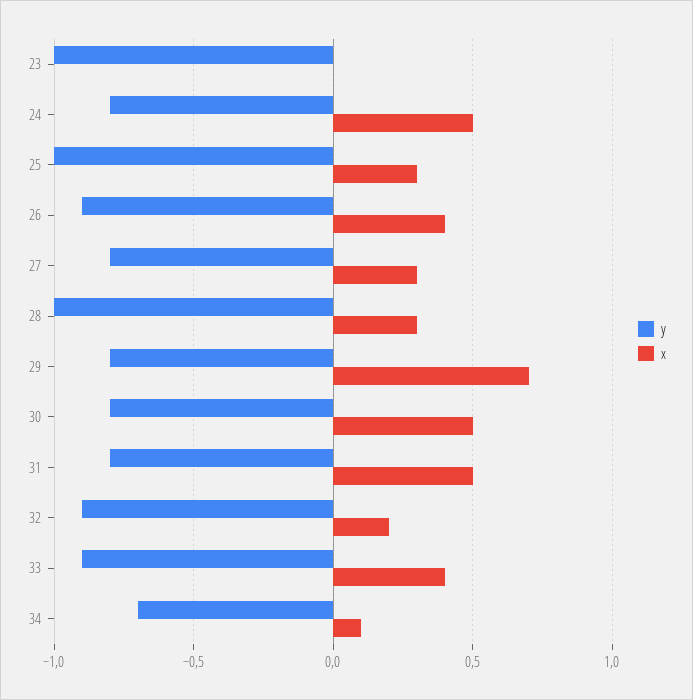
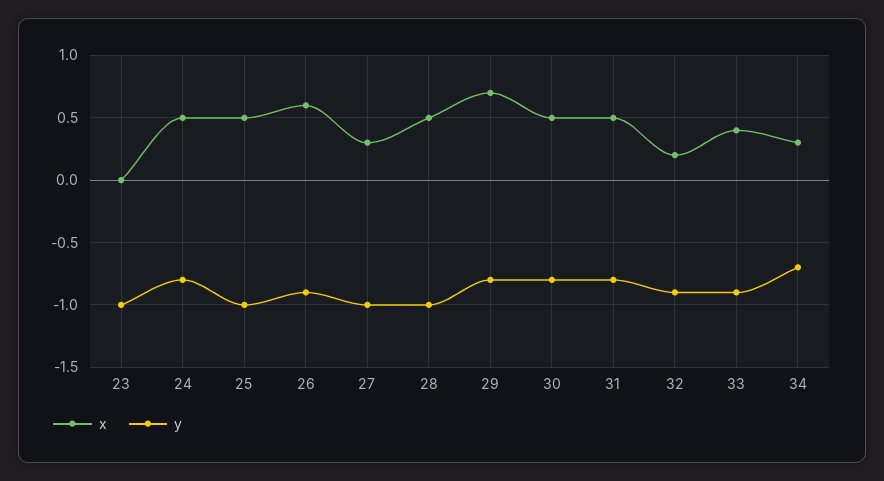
x, 25: 0.3 -> 0.5
x, 26: 0.4 -> 0.6
y, 27: -0.8 -> -1
x, 28: 0.3 -> 0.5
x, 34: 0.1 -> 0.3

